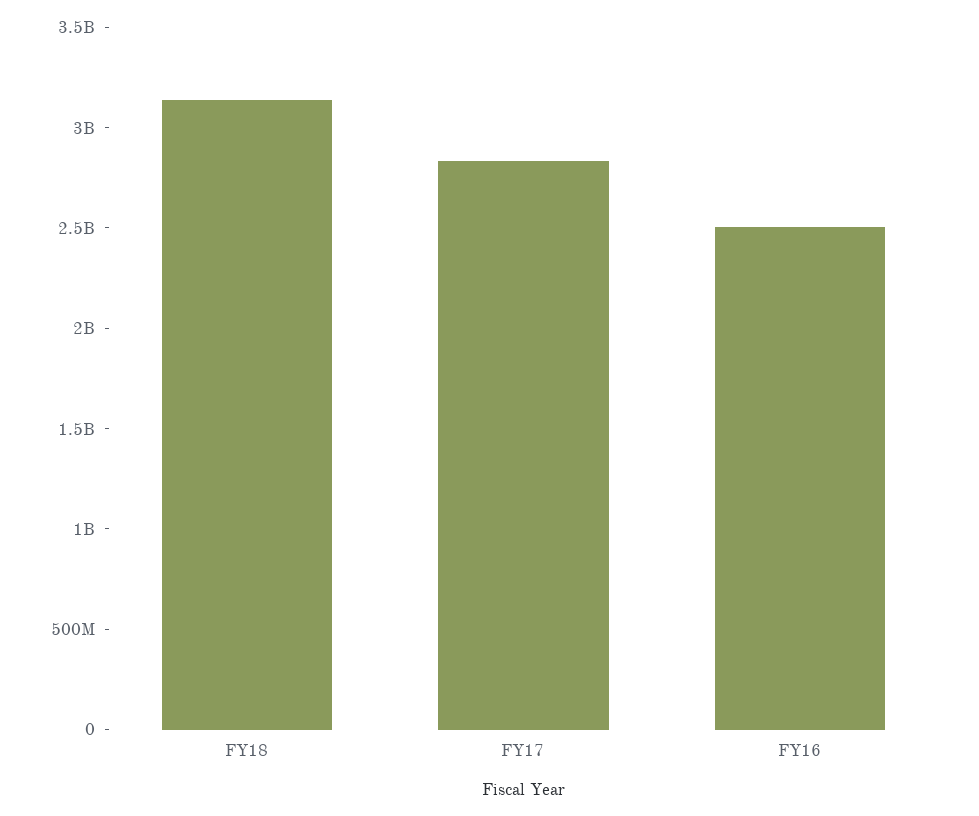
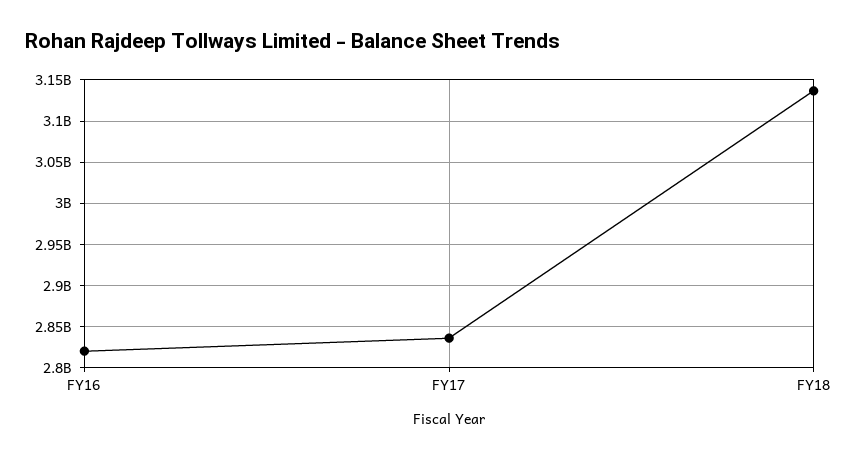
FY16: 2500000000 -> 2820000000

